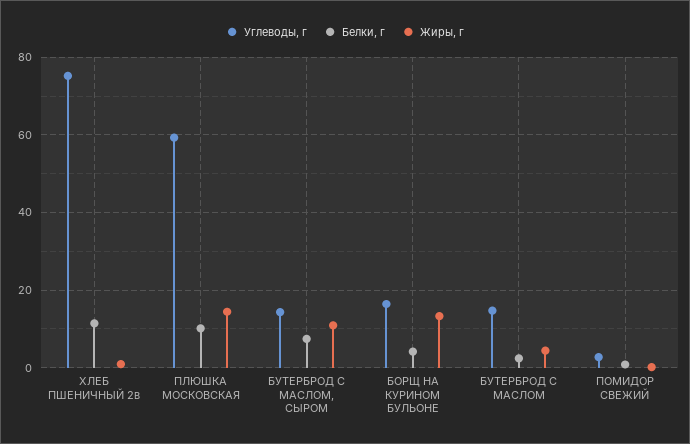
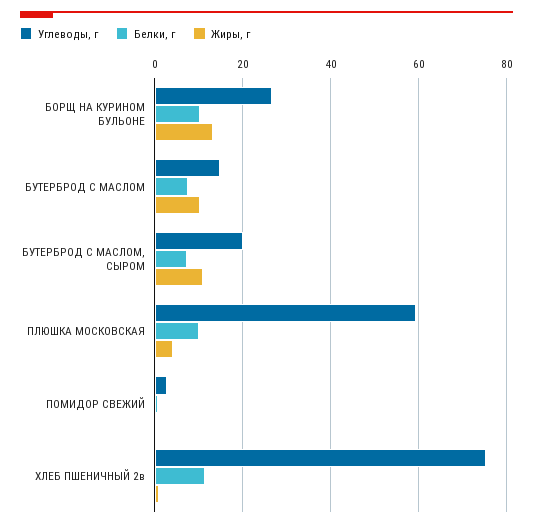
Жиры, г, ПЛЮШКА МОСКОВСКАЯ: 14 -> 4
Углеводы, г, БУТЕРБРОД С МАСЛОМ, СЫРОМ: 14 -> 20
Углеводы, г, БОРЩ НА КУРИНОМ БУЛЬОНЕ: 16 -> 26
Белки, г, БОРЩ НА КУРИНОМ БУЛЬОНЕ: 4 -> 10
Белки, г, БУТЕРБРОД С МАСЛОМ: 2 -> 8
Жиры, г, БУТЕРБРОД С МАСЛОМ: 4 -> 10

